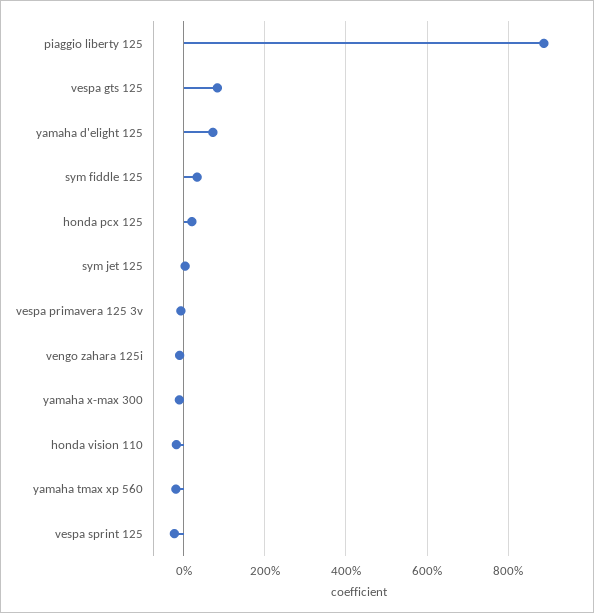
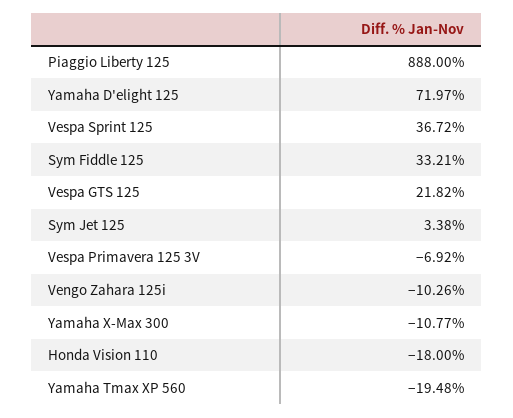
vespa gts 125: 80 -> 21.82
honda pcx 125: 20 -> none
vespa sprint 125: -20 -> 36.72

